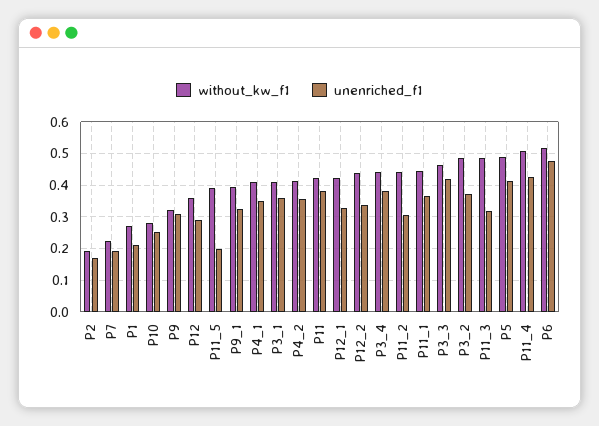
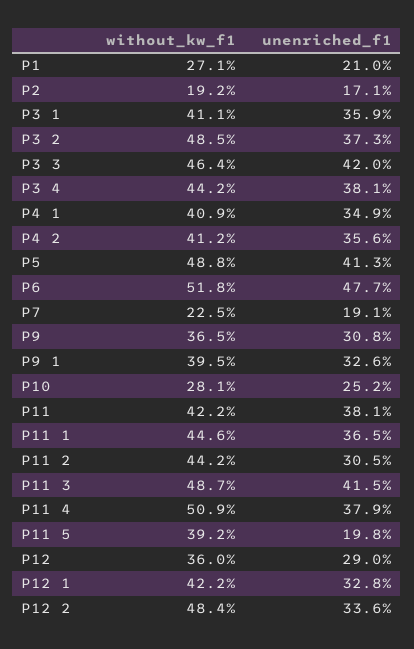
without_kw_f1, P9: 0.32 -> 0.365
without_kw_f1, P12_2: 0.44 -> 0.484
unenriched_f1, P11_3: 0.32 -> 0.415
unenriched_f1, P11_4: 0.42 -> 0.379

